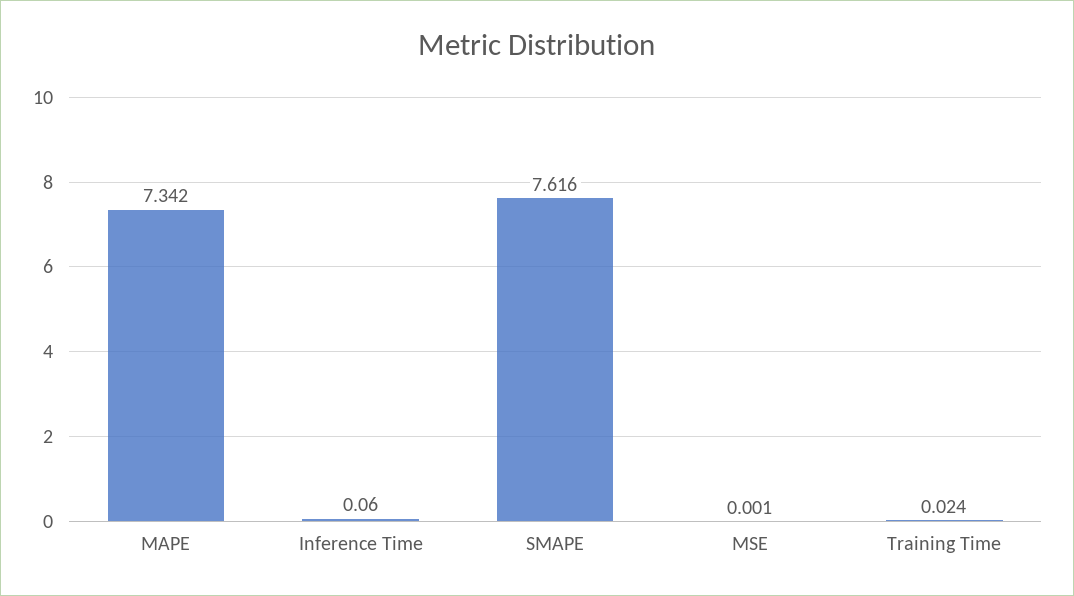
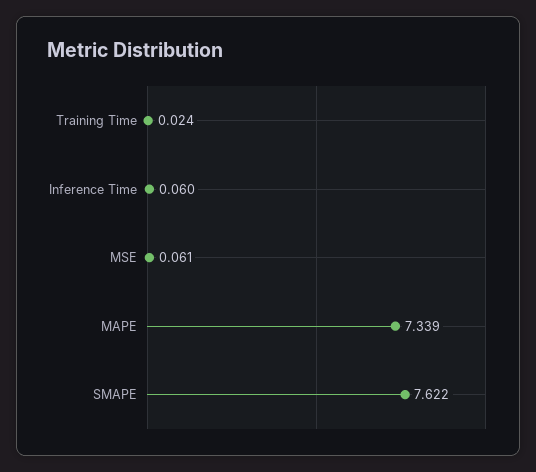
MAPE: 7.342 -> 7.339
SMAPE: 7.616 -> 7.622
MSE: 0.001 -> 0.061

